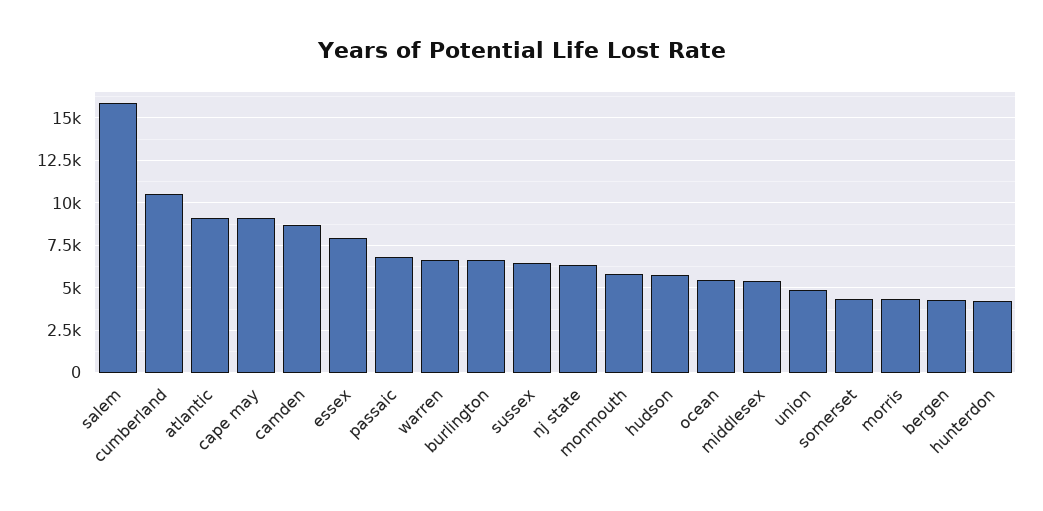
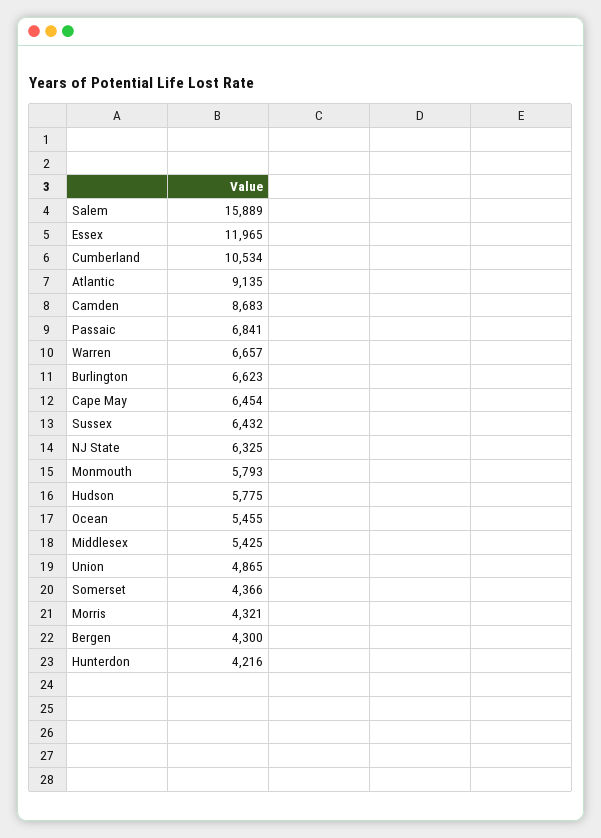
cape may: 9000 -> 6454
essex: 8000 -> 11965

